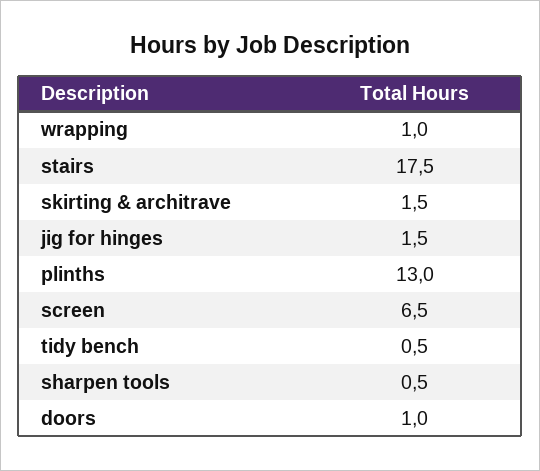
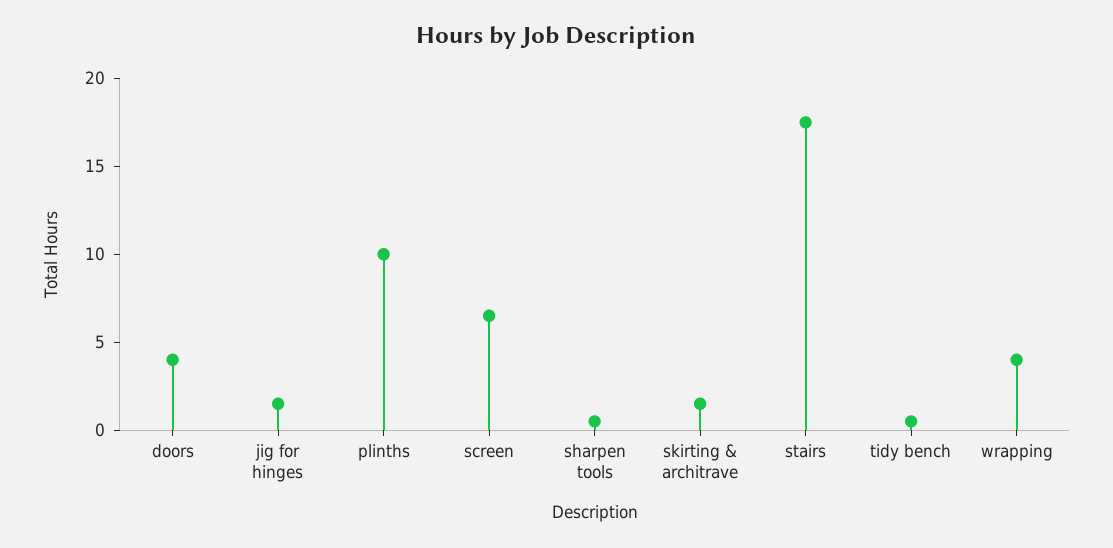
wrapping: 1 -> 4
plinths: 13 -> 10
doors: 1 -> 4

